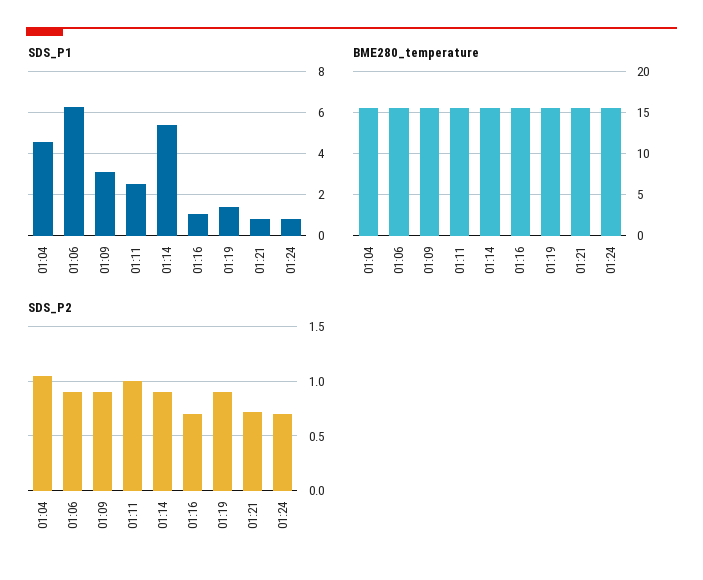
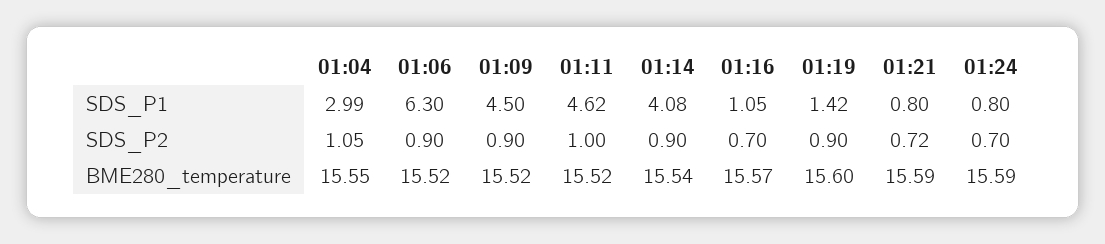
SDS_P1, 01:04: 4.5 -> 2.99
SDS_P1, 01:09: 3 -> 4.5
SDS_P1, 01:11: 2.5 -> 4.62
SDS_P1, 01:14: 5.5 -> 4.08

